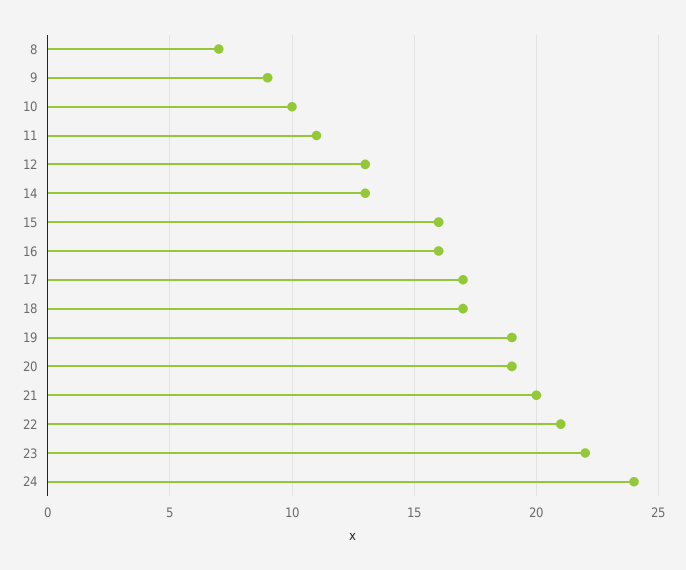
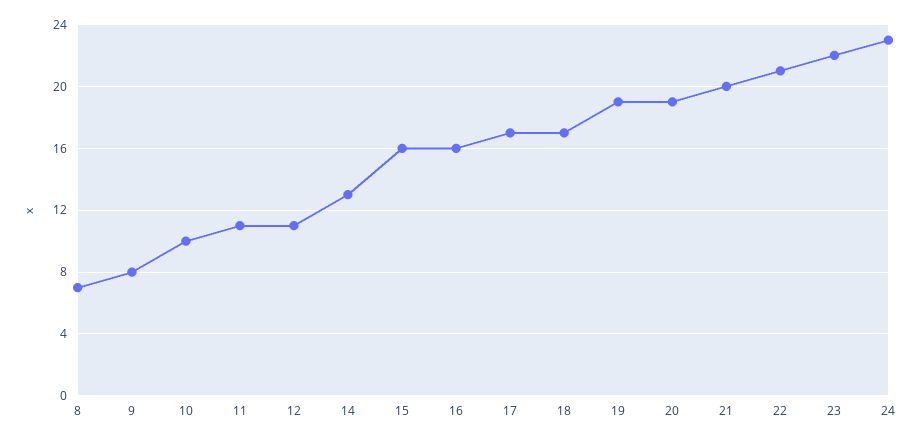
9: 9 -> 8
12: 13 -> 11
24: 24 -> 23

